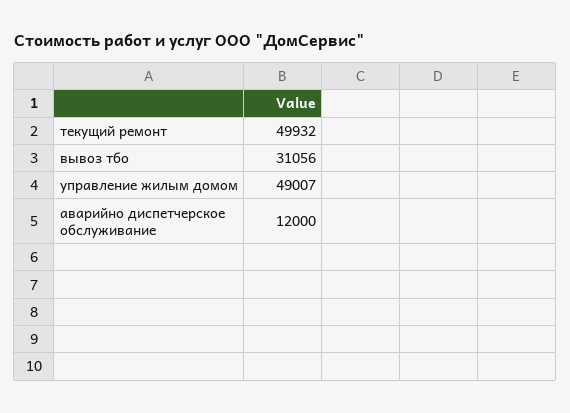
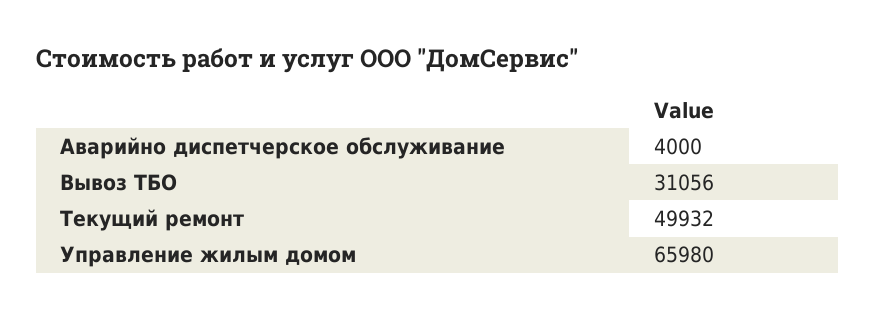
управление жилым домом: 49007 -> 65980
аварийно диспетчерское обслуживание: 12000 -> 4000

